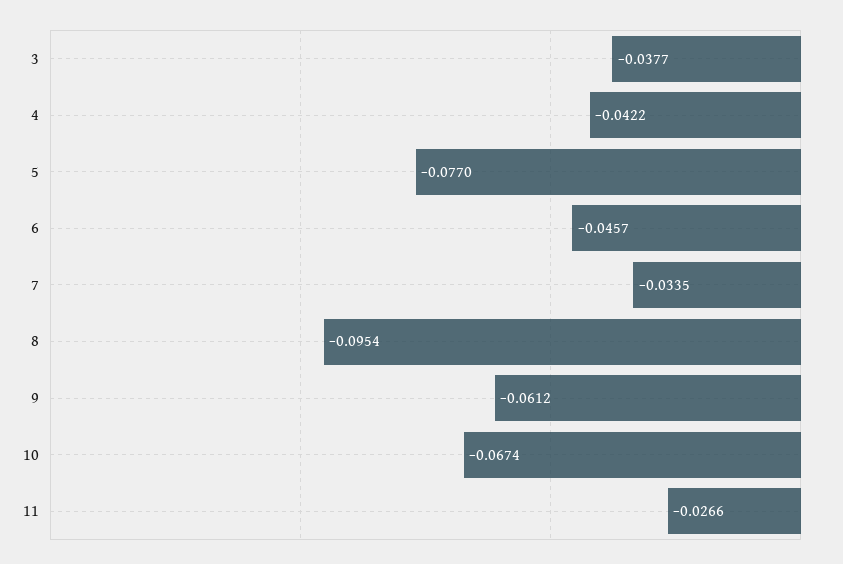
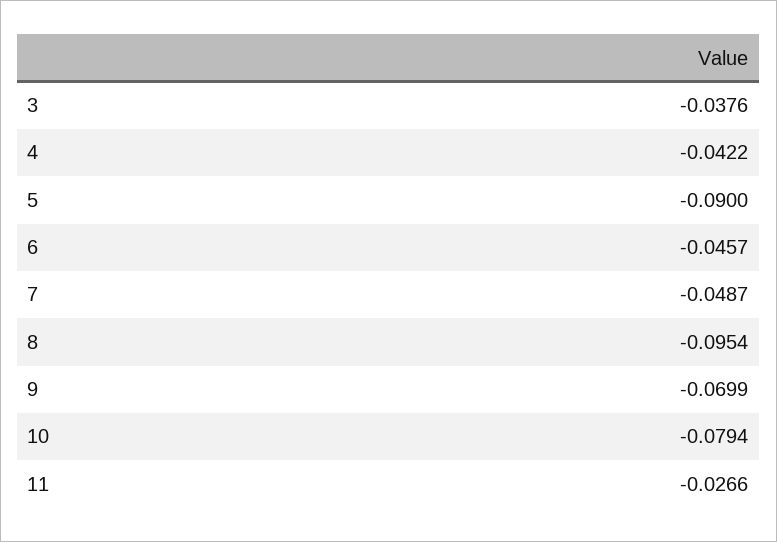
3: -0.0377 -> -0.0376
5: -0.077 -> -0.09
7: -0.0335 -> -0.0487
9: -0.0612 -> -0.0699
10: -0.0674 -> -0.0794

